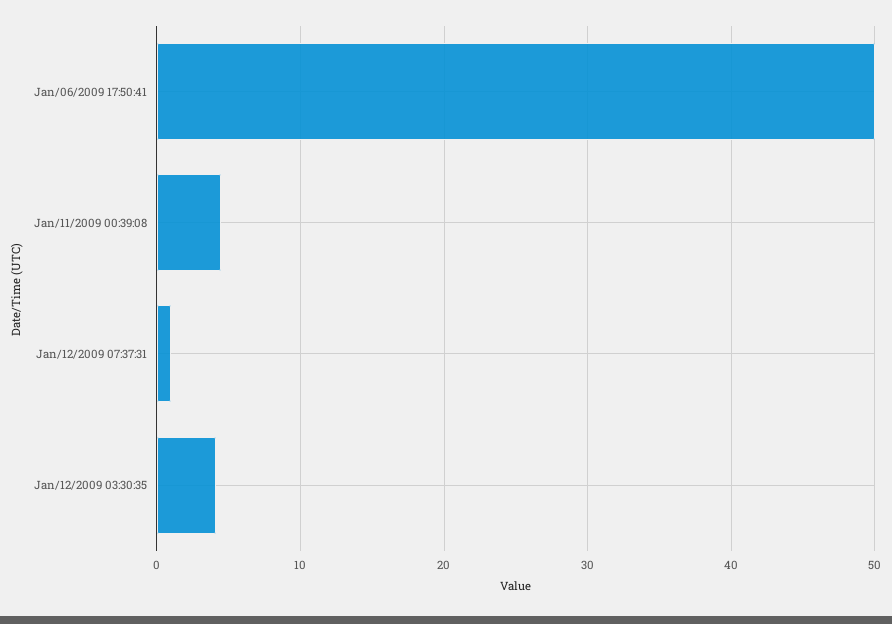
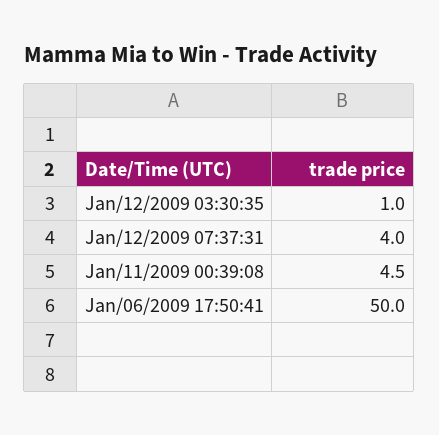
Jan/12/2009 07:37:31: 1 -> 4
Jan/12/2009 03:30:35: 4 -> 1

